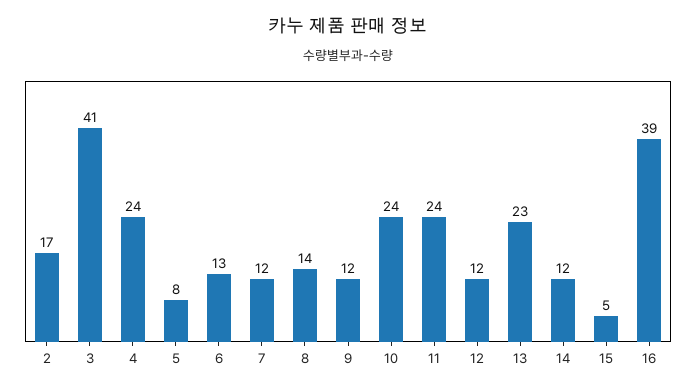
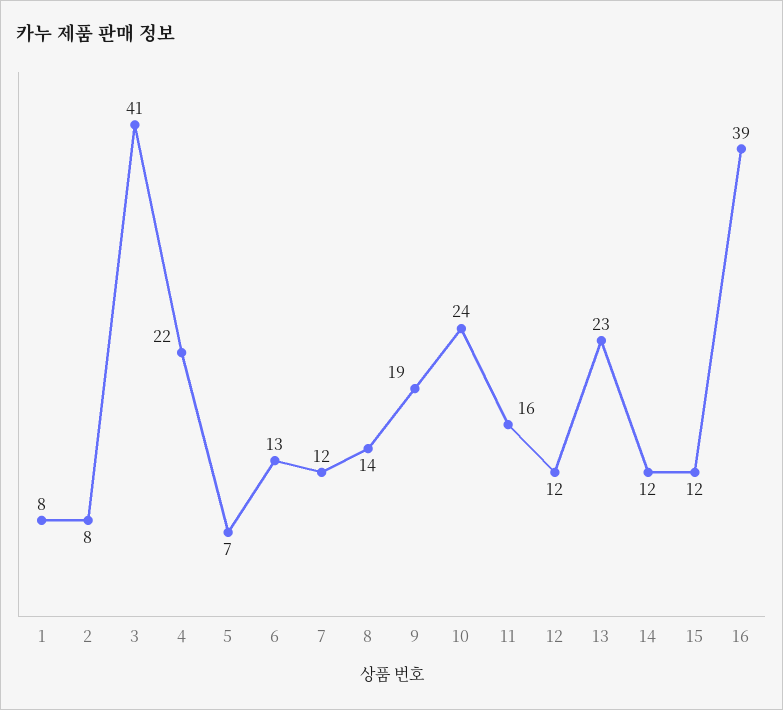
2: 17 -> 8
4: 24 -> 22
5: 8 -> 7
9: 12 -> 19
11: 24 -> 16
15: 5 -> 12
1: none -> 8

